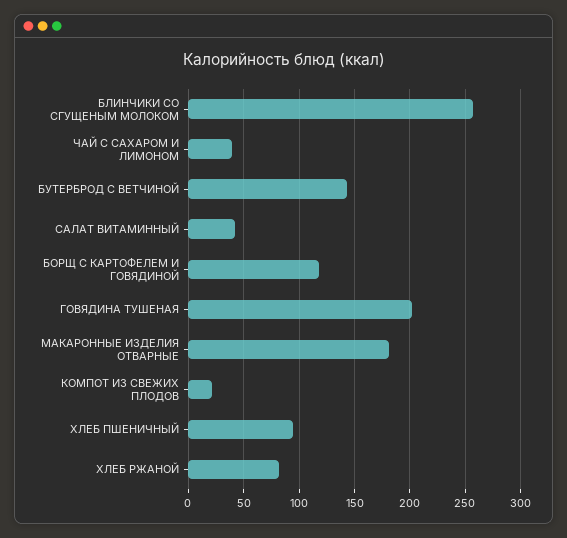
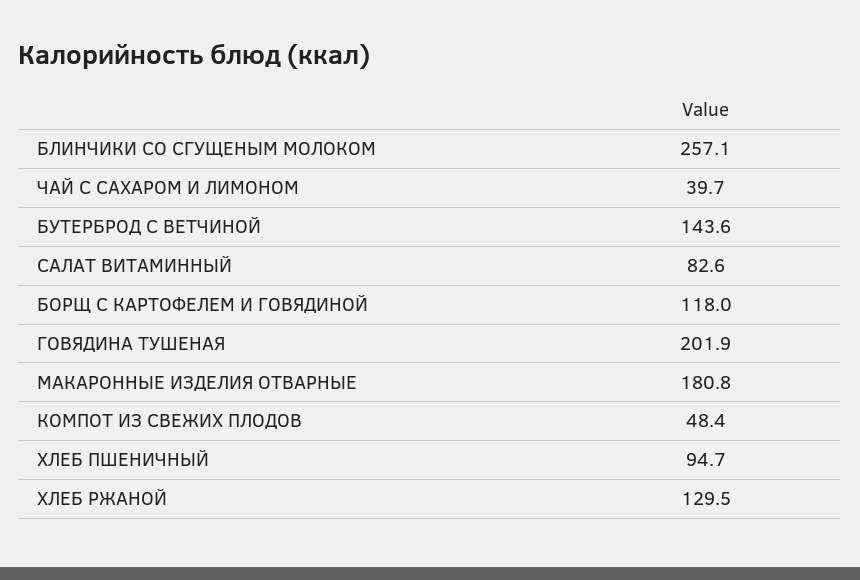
САЛАТ ВИТАМИННЫЙ: 40 -> 82.6
КОМПОТ ИЗ СВЕЖИХ ПЛОДОВ: 20 -> 48.4
ХЛЕБ РЖАНОЙ: 80 -> 129.5

